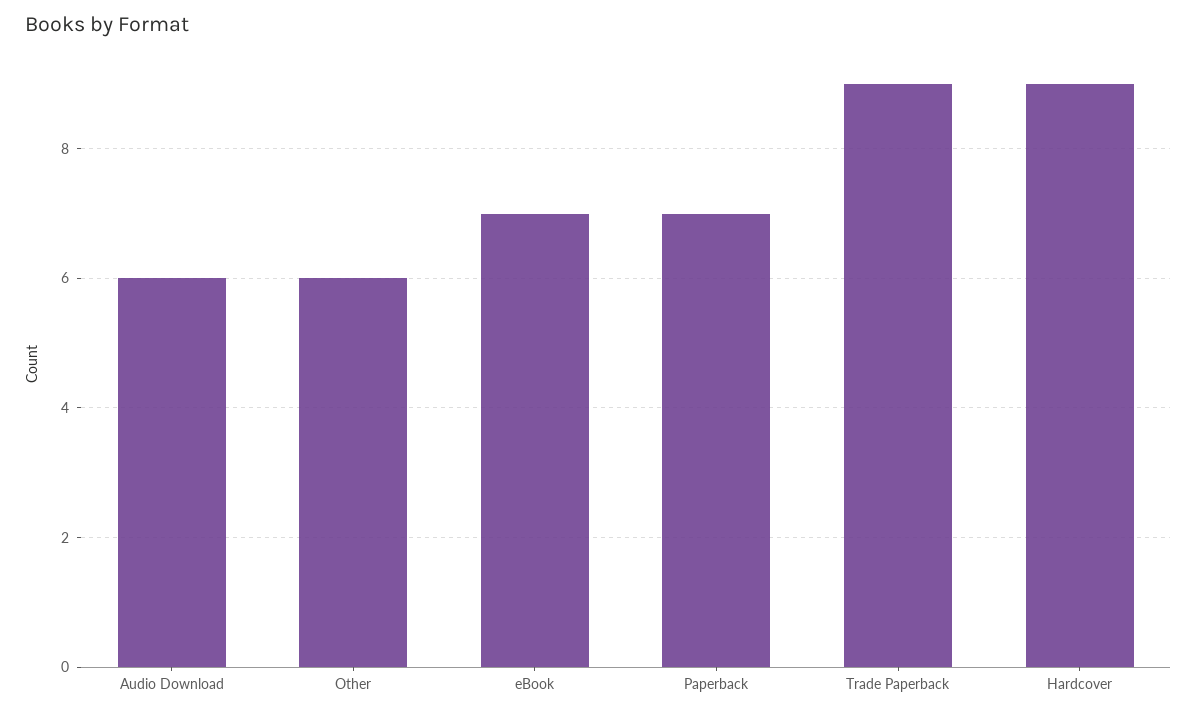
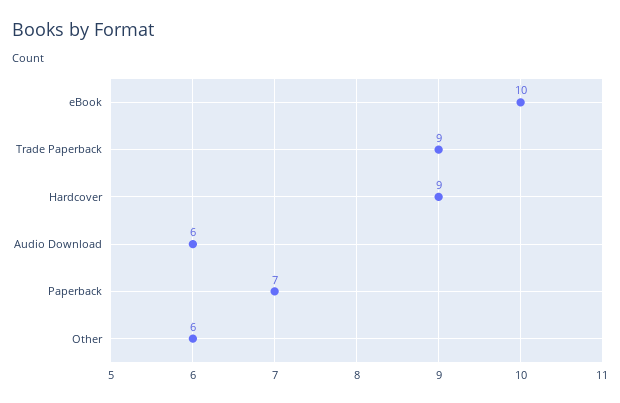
eBook: 7 -> 10

